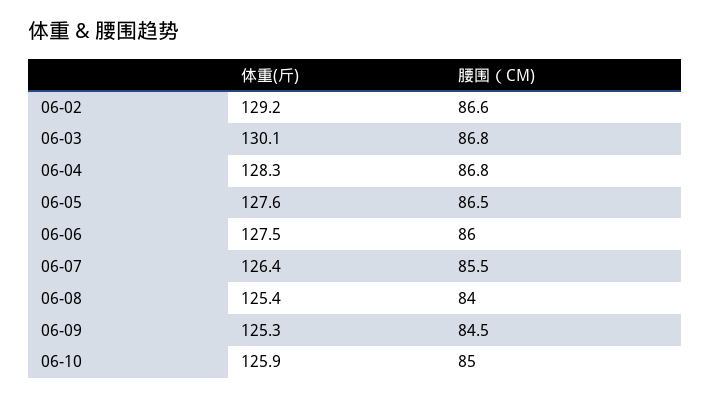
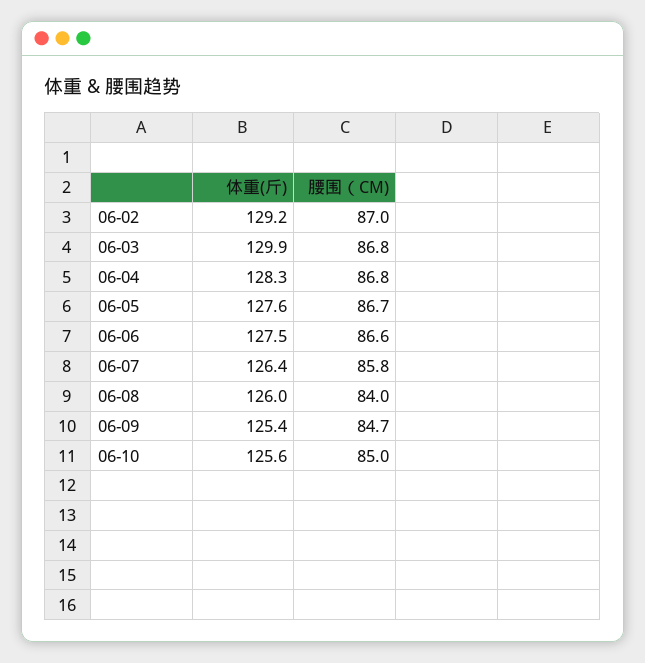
腰围（CM), 06-02: 86.6 -> 87
体重(斤), 06-03: 130.1 -> 129.9
腰围（CM), 06-05: 86.5 -> 86.7
腰围（CM), 06-06: 86 -> 86.6
腰围（CM), 06-07: 85.5 -> 85.8
体重(斤), 06-08: 125.4 -> 126
体重(斤), 06-09: 125.3 -> 125.4
腰围（CM), 06-09: 84.5 -> 84.7
体重(斤), 06-10: 125.9 -> 125.6

